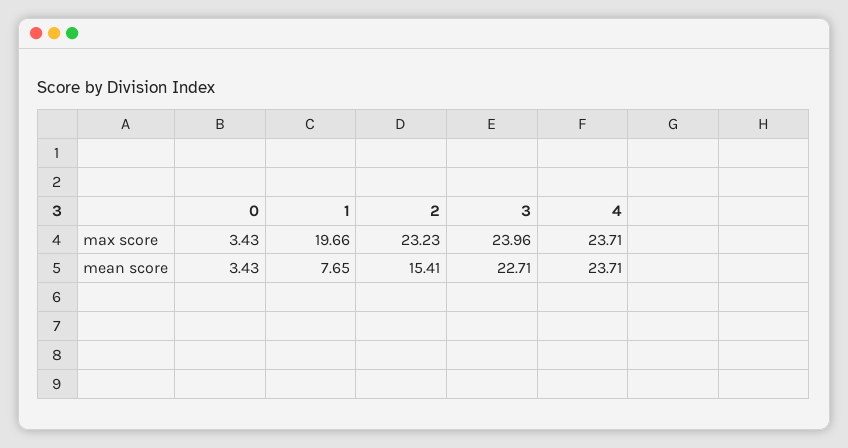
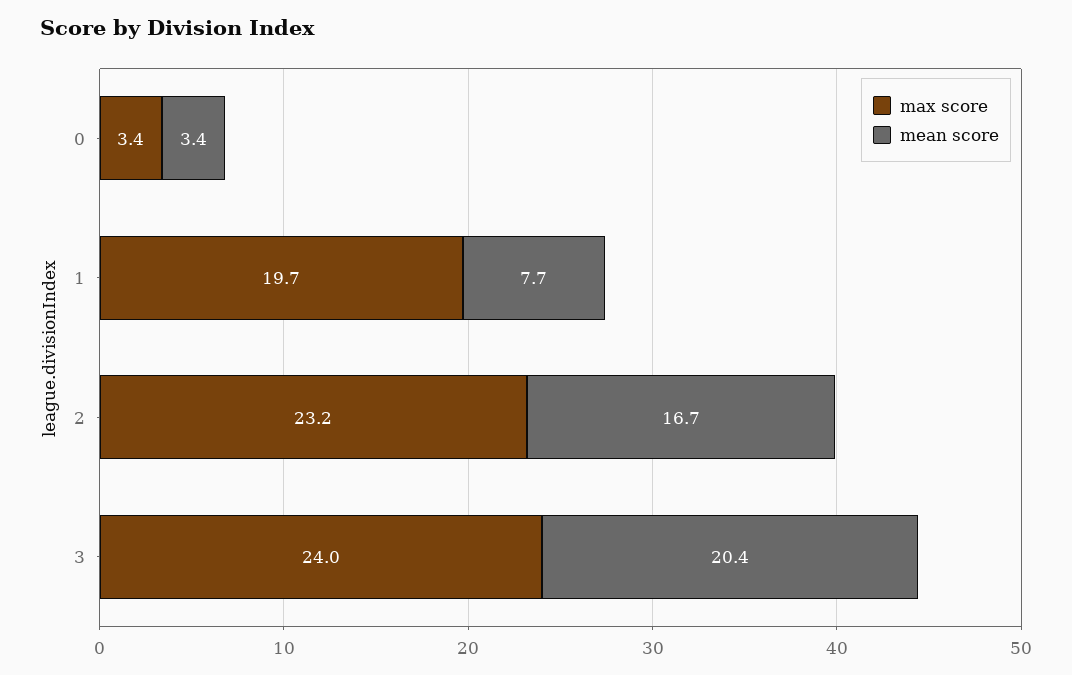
max score, 4: 23.71 -> none
mean score, 2: 15.41 -> 16.7
mean score, 3: 22.71 -> 20.4
mean score, 4: 23.71 -> none

